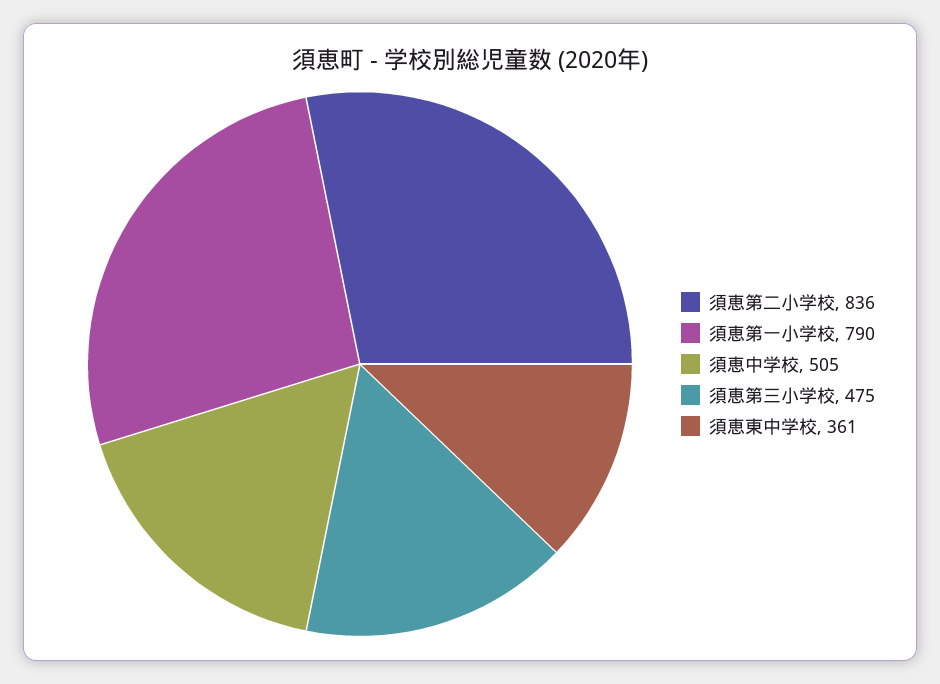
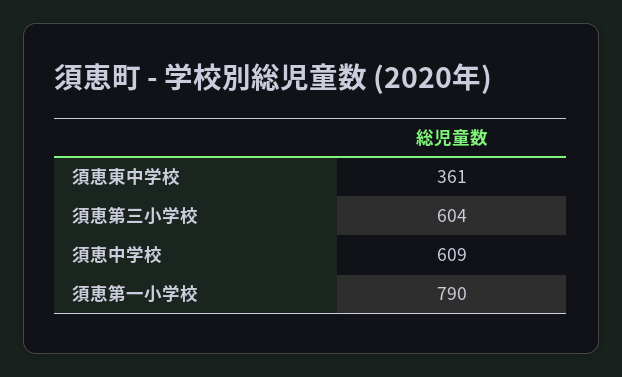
須恵第二小学校: 836 -> none
須恵中学校: 505 -> 609
須恵第三小学校: 475 -> 604

